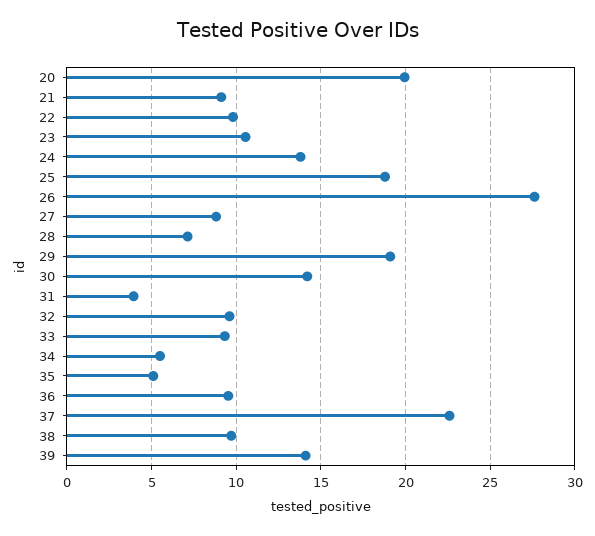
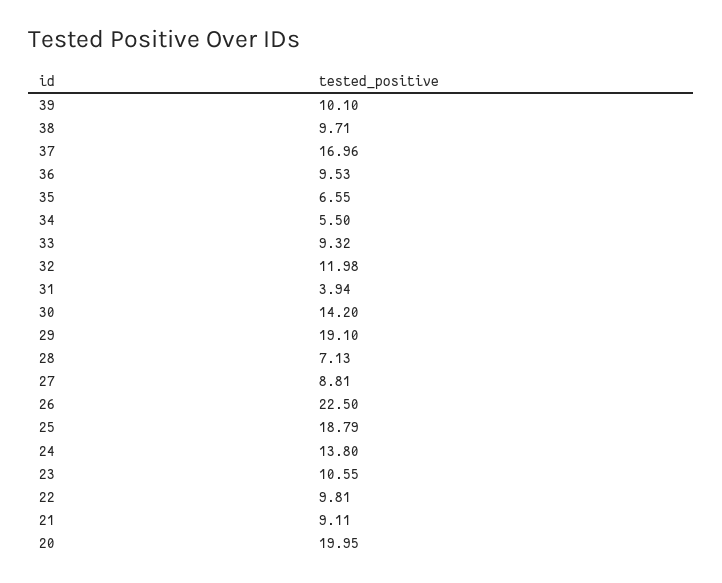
26: 27.5 -> 22.5
32: 9.5 -> 11.98
35: 5 -> 6.55
37: 22.5 -> 16.96
39: 14 -> 10.1

